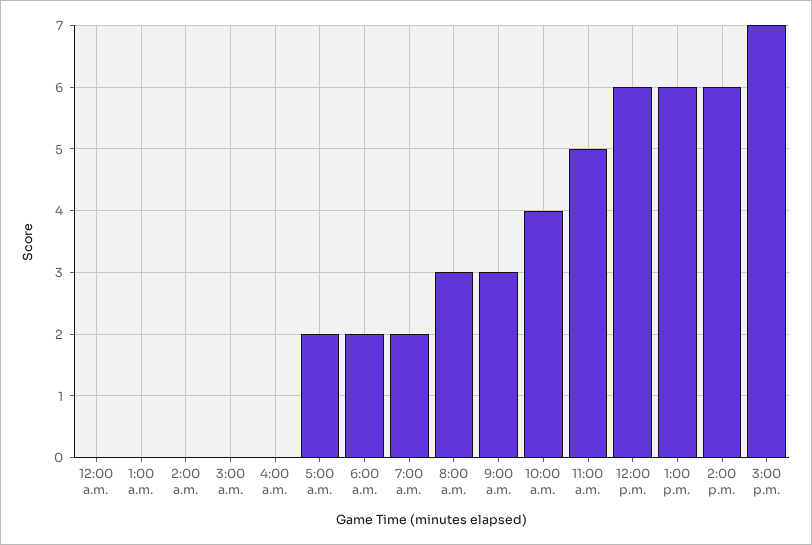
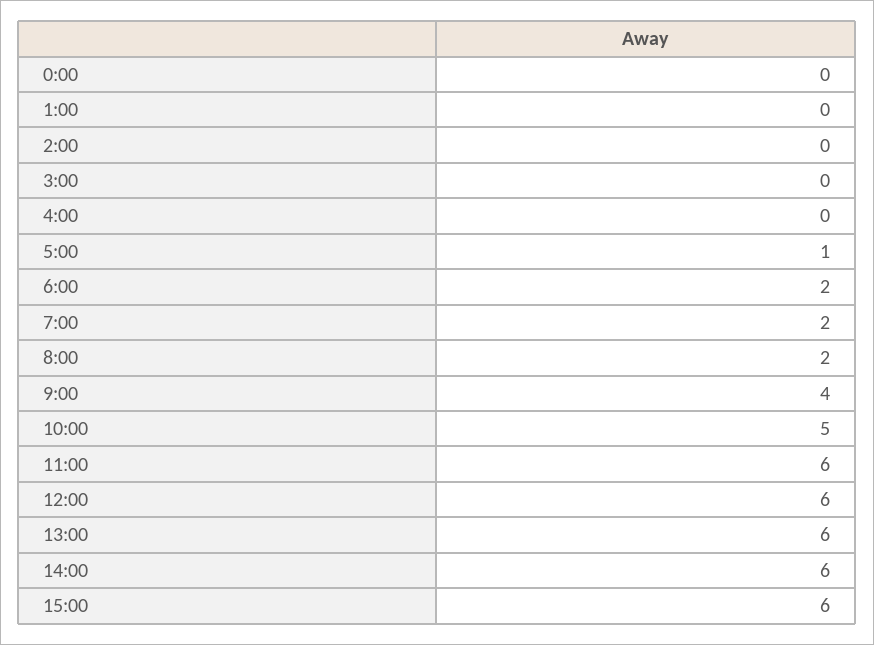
5:00 a.m.: 2 -> 1
8:00 a.m.: 3 -> 2
9:00 a.m.: 3 -> 4
10:00 a.m.: 4 -> 5
11:00 a.m.: 5 -> 6
3:00 p.m.: 7 -> 6

